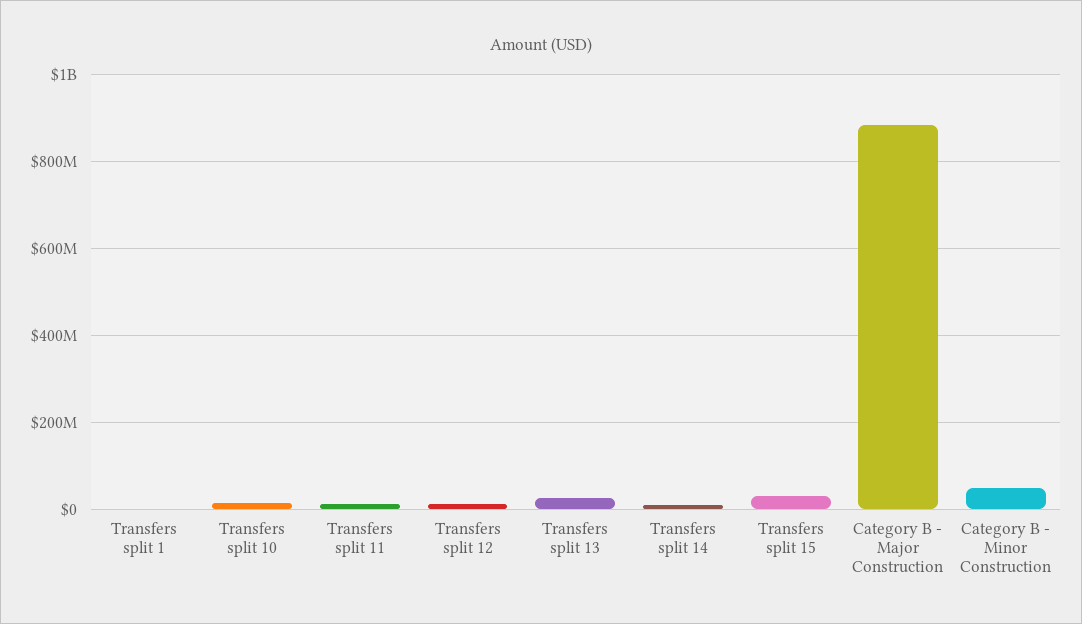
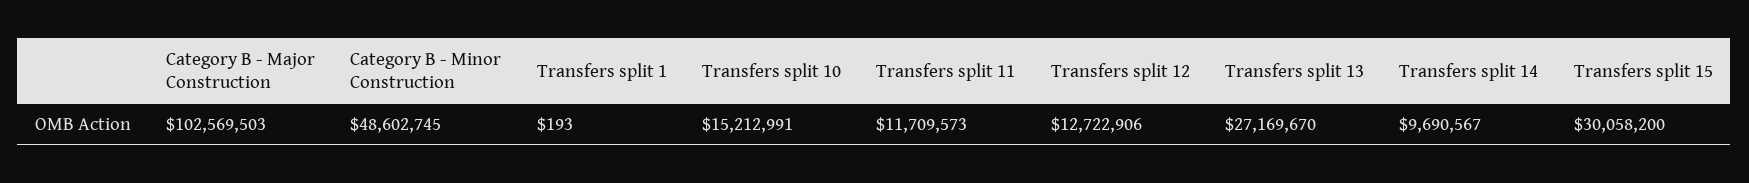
Category B - Major Construction: 880000000 -> 102569503

